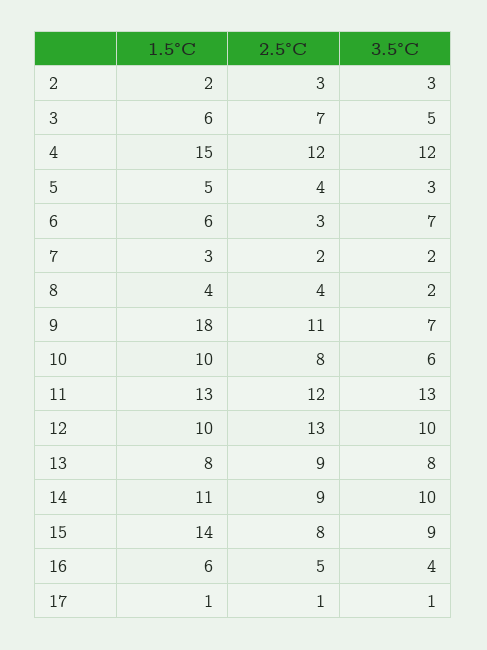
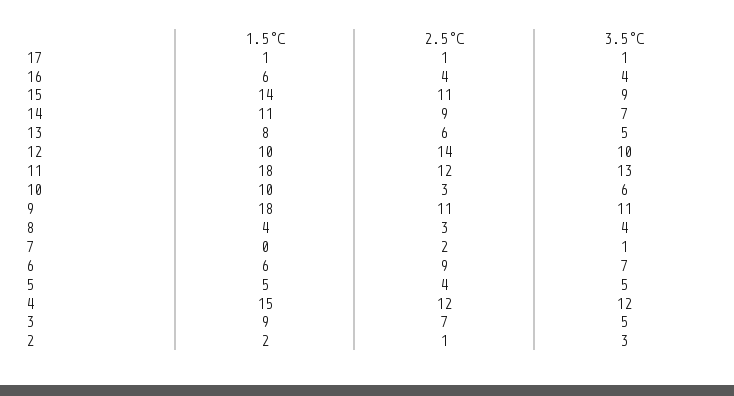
2.5°C, 2: 3 -> 1
1.5°C, 3: 6 -> 9
3.5°C, 5: 3 -> 5
2.5°C, 6: 3 -> 9
1.5°C, 7: 3 -> 0
3.5°C, 7: 2 -> 1
2.5°C, 8: 4 -> 3
3.5°C, 8: 2 -> 4
3.5°C, 9: 7 -> 11
2.5°C, 10: 8 -> 3
1.5°C, 11: 13 -> 18
2.5°C, 12: 13 -> 14
2.5°C, 13: 9 -> 6
3.5°C, 13: 8 -> 5
3.5°C, 14: 10 -> 7
2.5°C, 15: 8 -> 11
2.5°C, 16: 5 -> 4

